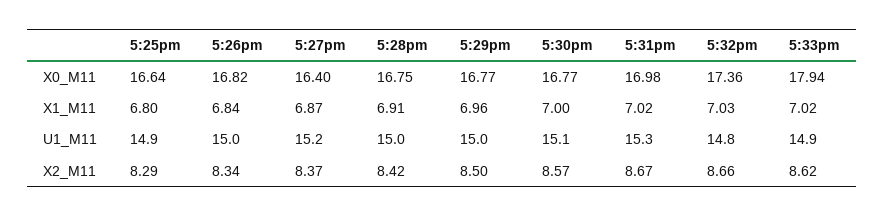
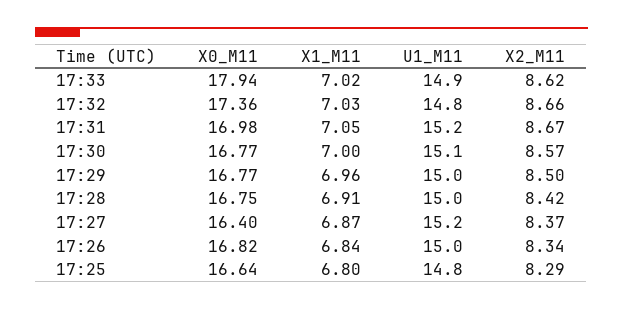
5:31pm, X1_M11: 7.02 -> 7.05
5:25pm, U1_M11: 14.9 -> 14.8
5:31pm, U1_M11: 15.3 -> 15.2

